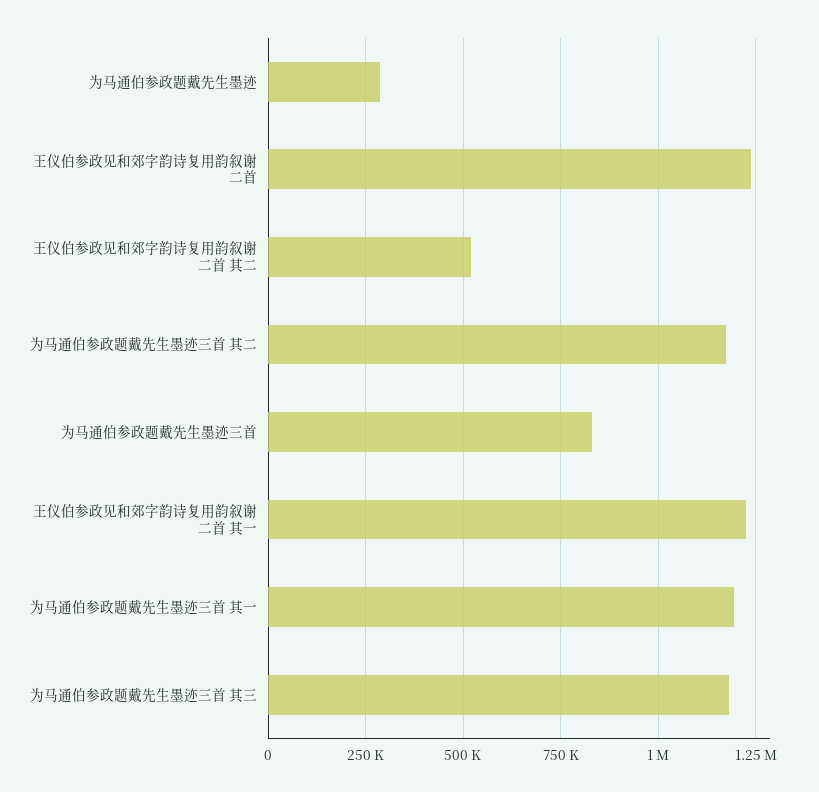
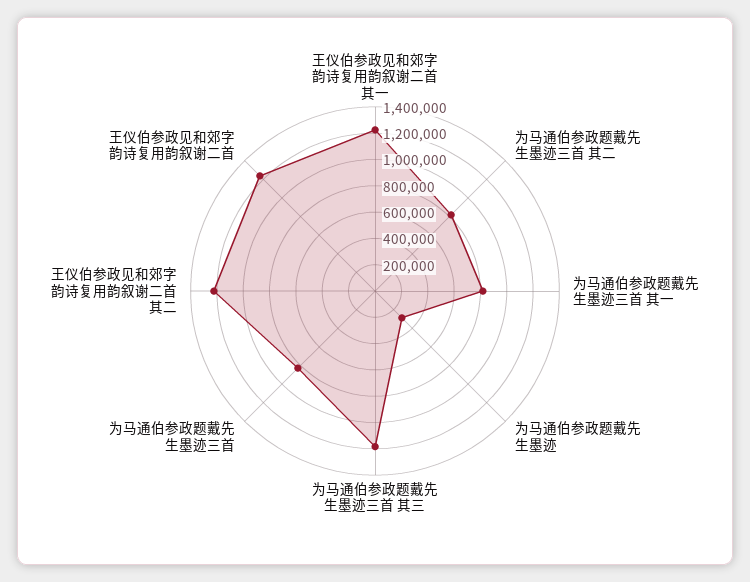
王仪伯参政见和郊字韵诗复用韵叙谢二首 其二: 525000 -> 1200000
为马通伯参政题戴先生墨迹三首 其二: 1175000 -> 800000
为马通伯参政题戴先生墨迹三首 其一: 1200000 -> 800000

